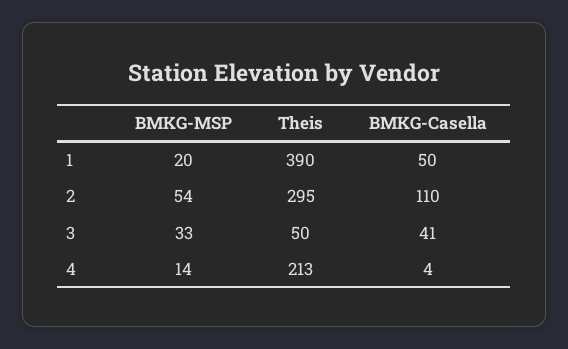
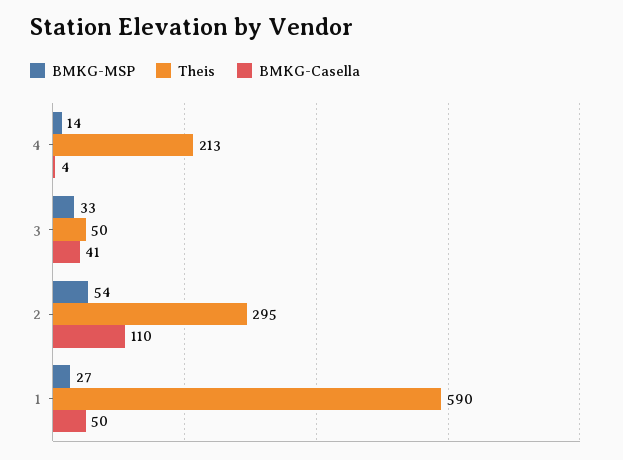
BMKG-MSP, 1: 20 -> 27
Theis, 1: 390 -> 590

